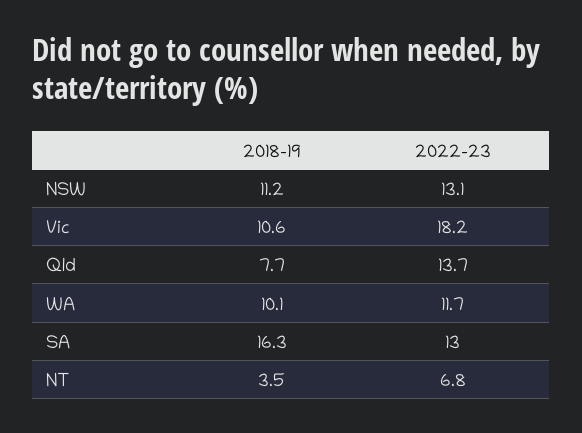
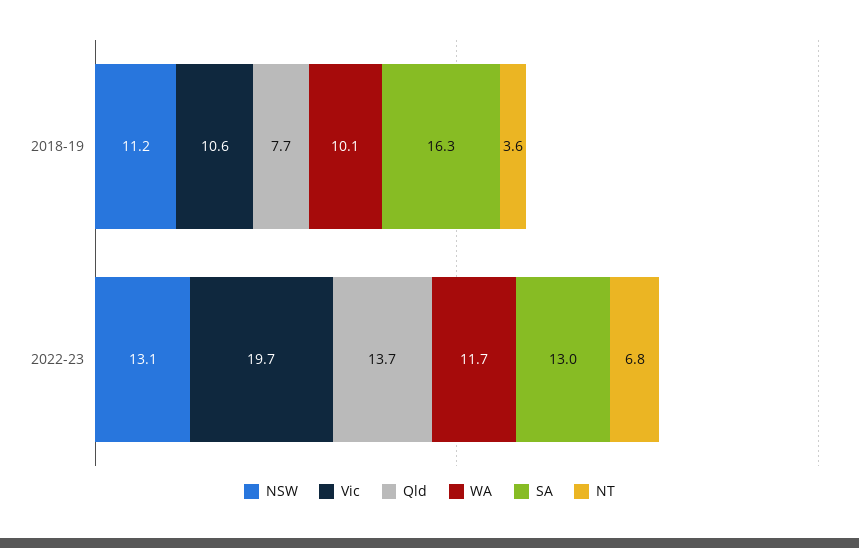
Vic, 2022-23: 18.2 -> 19.7
NT, 2018-19: 3.5 -> 3.6

